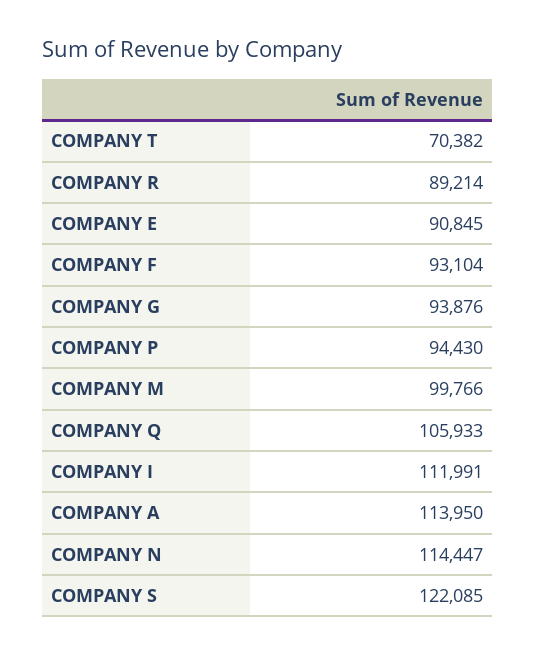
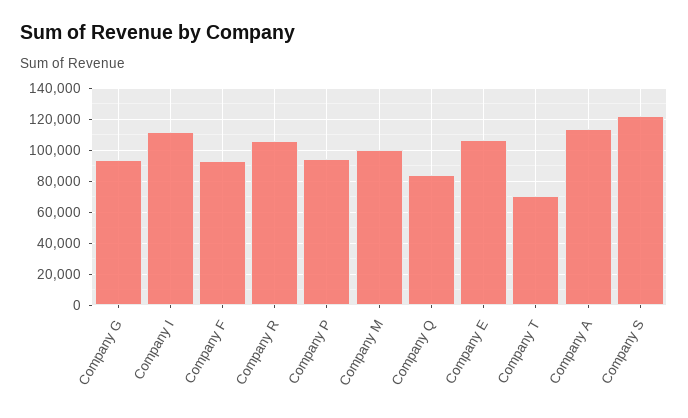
COMPANY R: 89214 -> 105000
COMPANY E: 90845 -> 105000
COMPANY Q: 105933 -> 85000
COMPANY N: 114447 -> none

